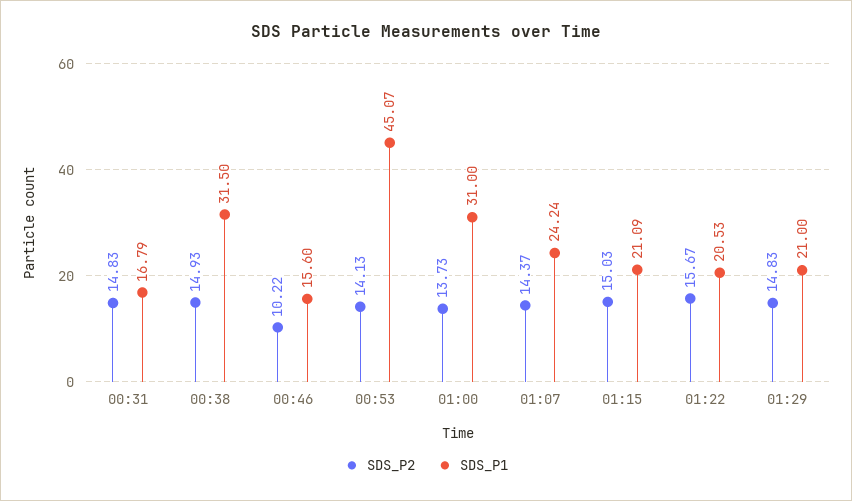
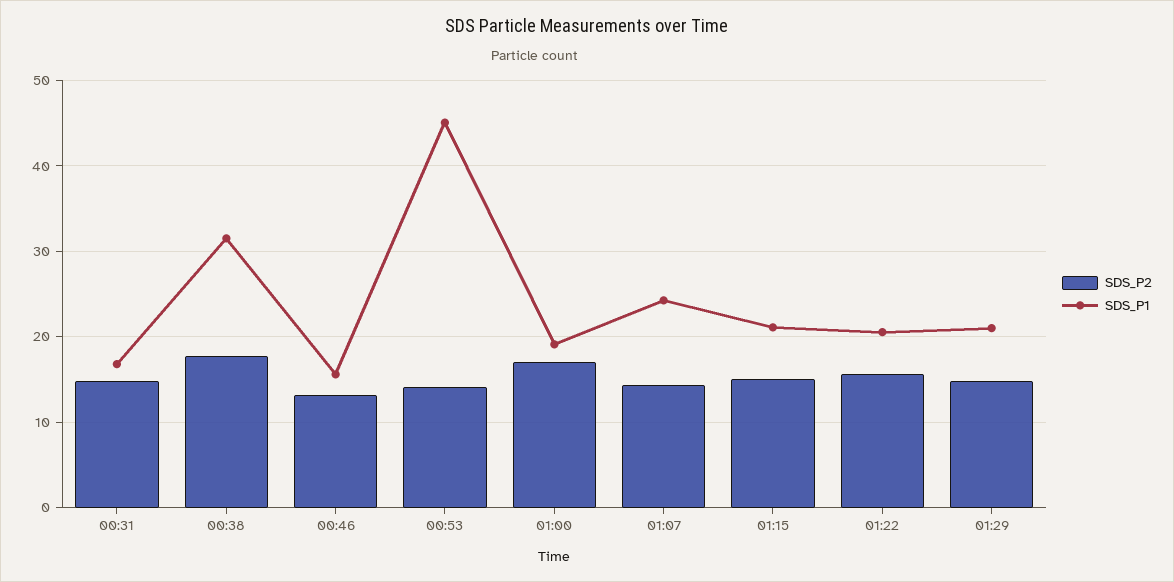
SDS_P2, 00:38: 14.93 -> 18
SDS_P2, 00:46: 10.22 -> 13
SDS_P2, 01:00: 13.73 -> 17
SDS_P1, 01:00: 31 -> 19

